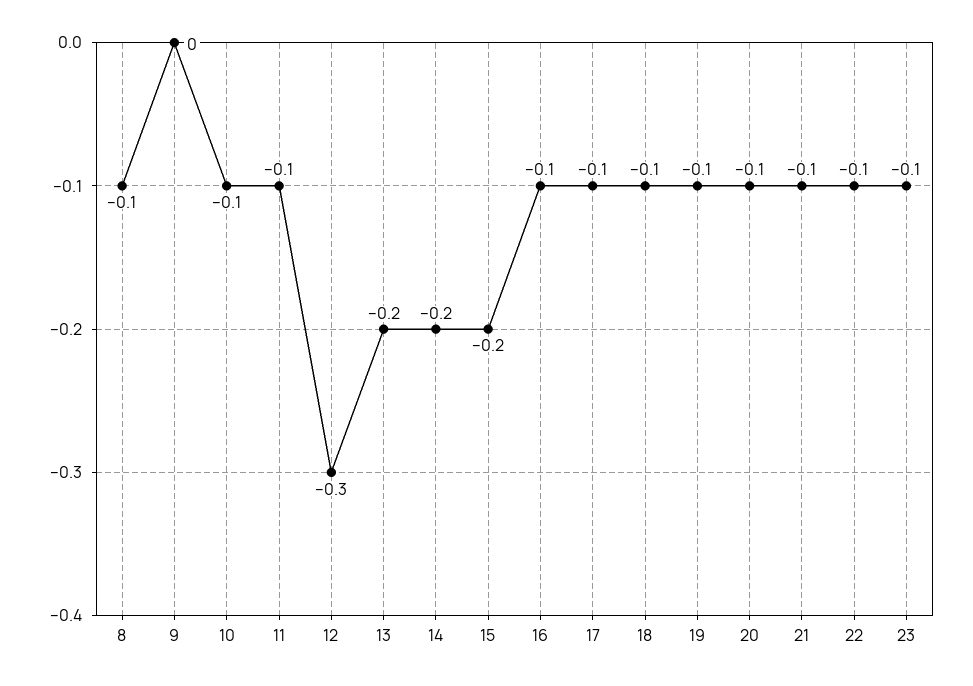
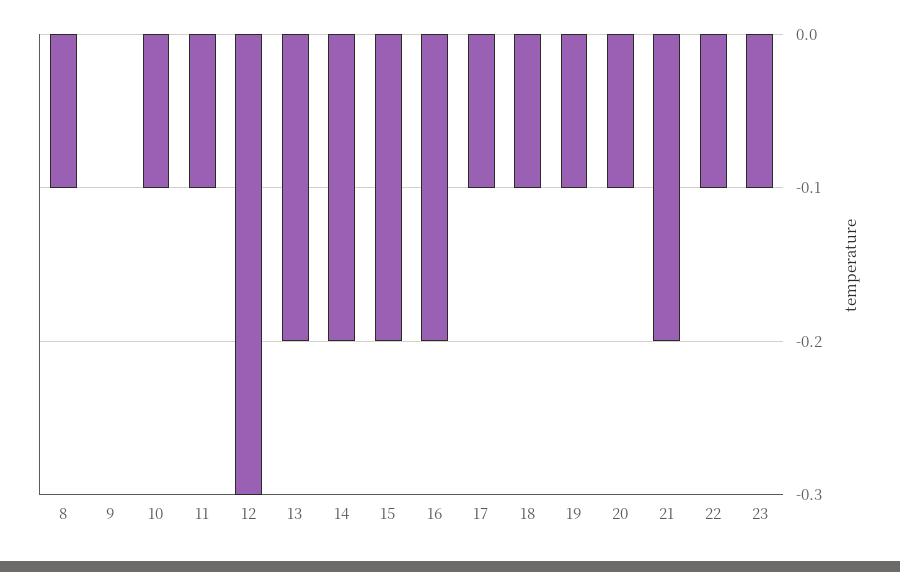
16: -0.1 -> -0.2
21: -0.1 -> -0.2

